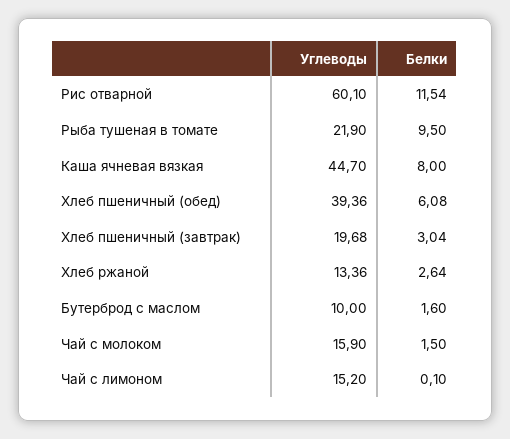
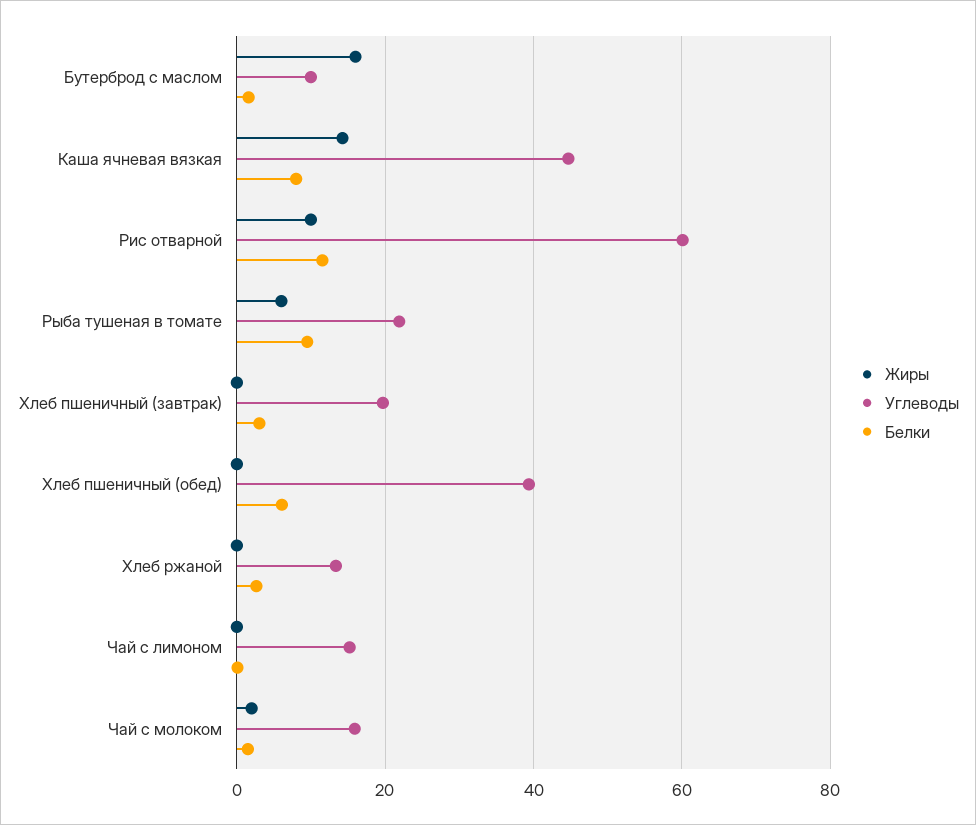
Жиры, Бутерброд с маслом: none -> 16
Жиры, Каша ячневая вязкая: none -> 14
Жиры, Рис отварной: none -> 10
Жиры, Рыба тушеная в томате: none -> 6
Жиры, Хлеб пшеничный (завтрак): none -> 0
Жиры, Хлеб пшеничный (обед): none -> 0
Жиры, Хлеб ржаной: none -> 0
Жиры, Чай с лимоном: none -> 0
Жиры, Чай с молоком: none -> 2

